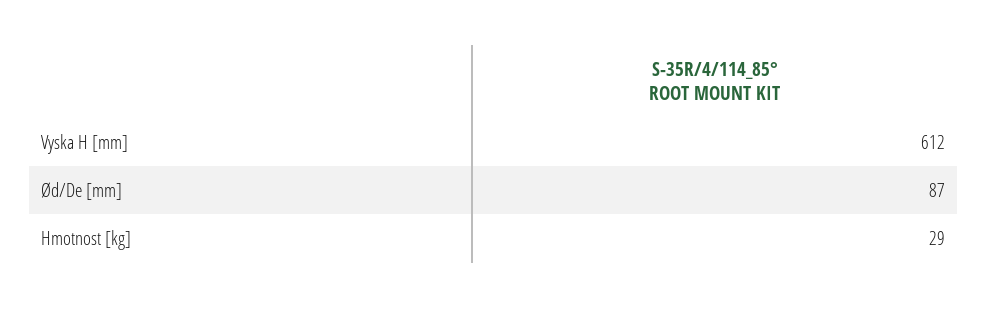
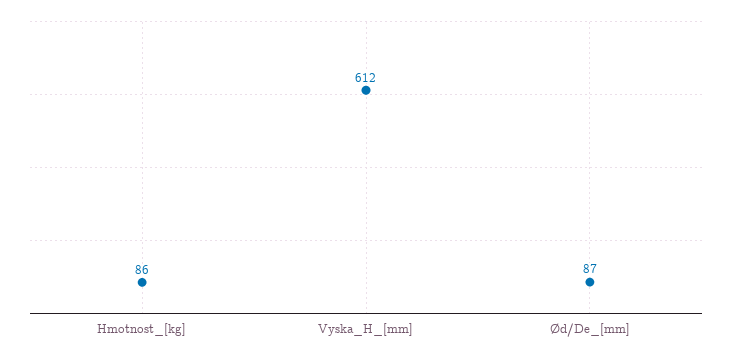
Hmotnost [kg]: 29 -> 86

